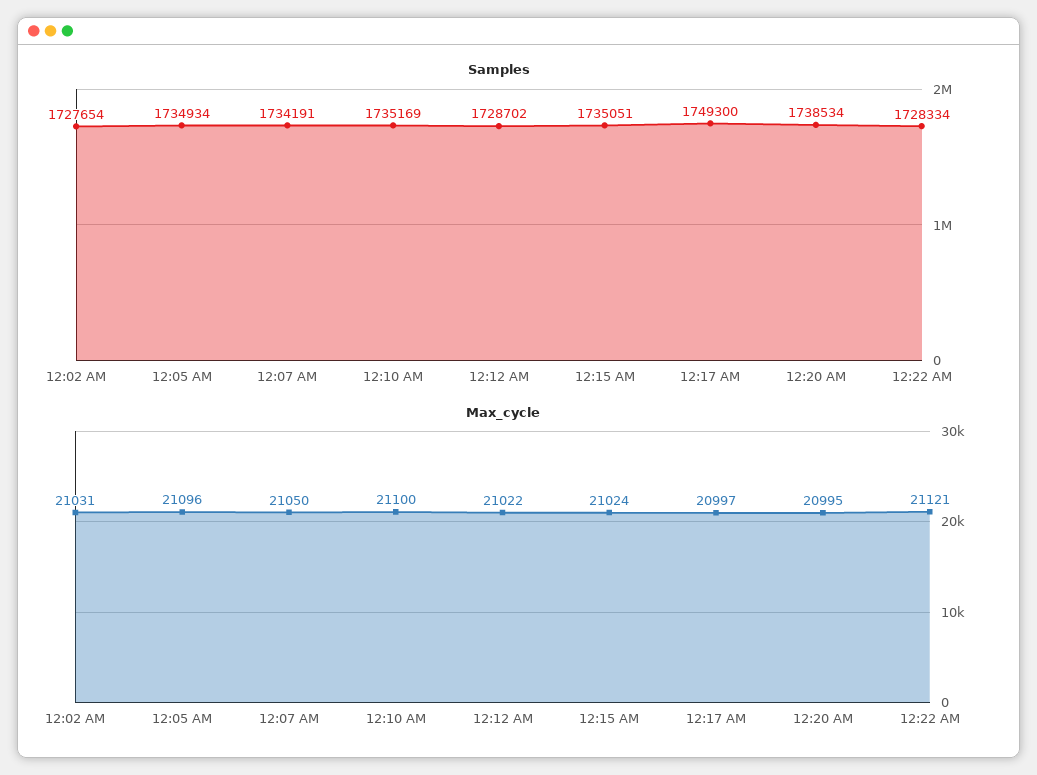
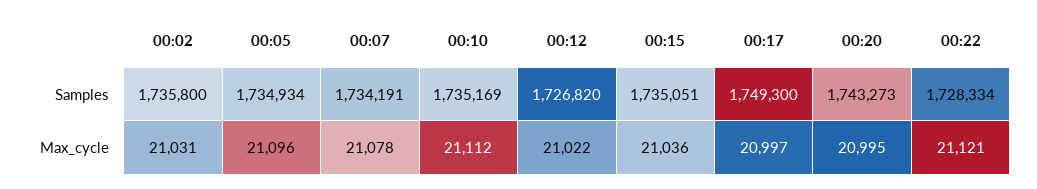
Samples, 12:02 AM: 1727654 -> 1735800
Samples, 12:12 AM: 1728702 -> 1726820
Samples, 12:20 AM: 1738534 -> 1743273
Max_cycle, 12:07 AM: 21050 -> 21078
Max_cycle, 12:10 AM: 21100 -> 21112
Max_cycle, 12:15 AM: 21024 -> 21036

